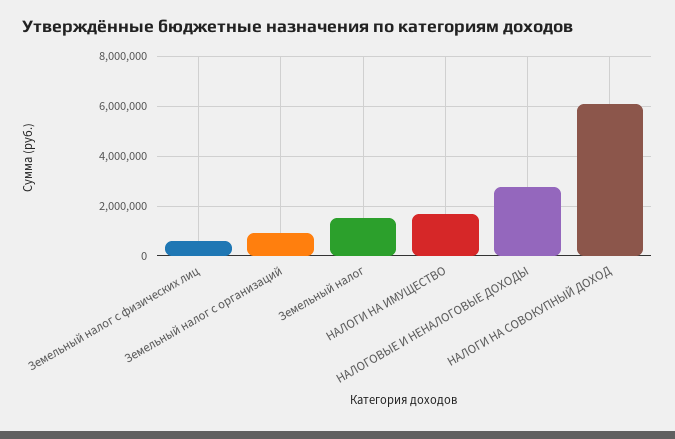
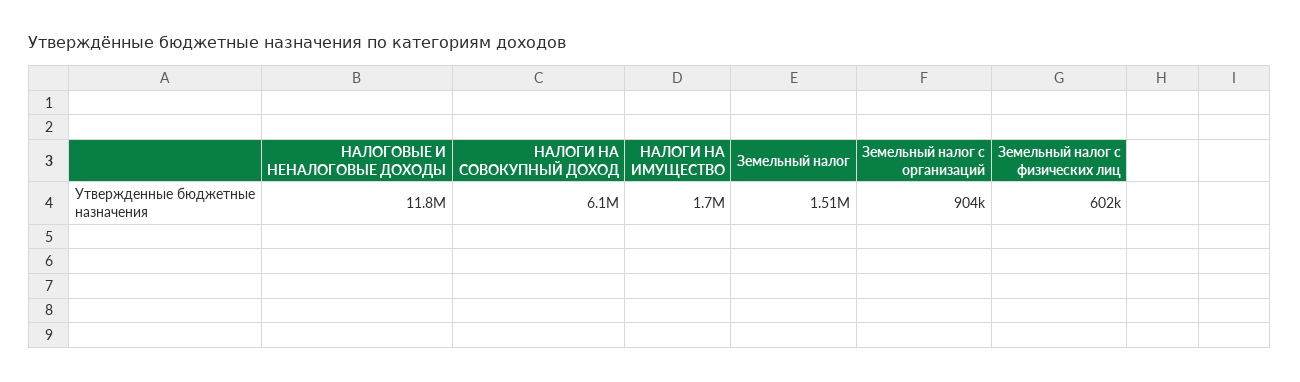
НАЛОГОВЫЕ И НЕНАЛОГОВЫЕ ДОХОДЫ: 2750000 -> 11800000

